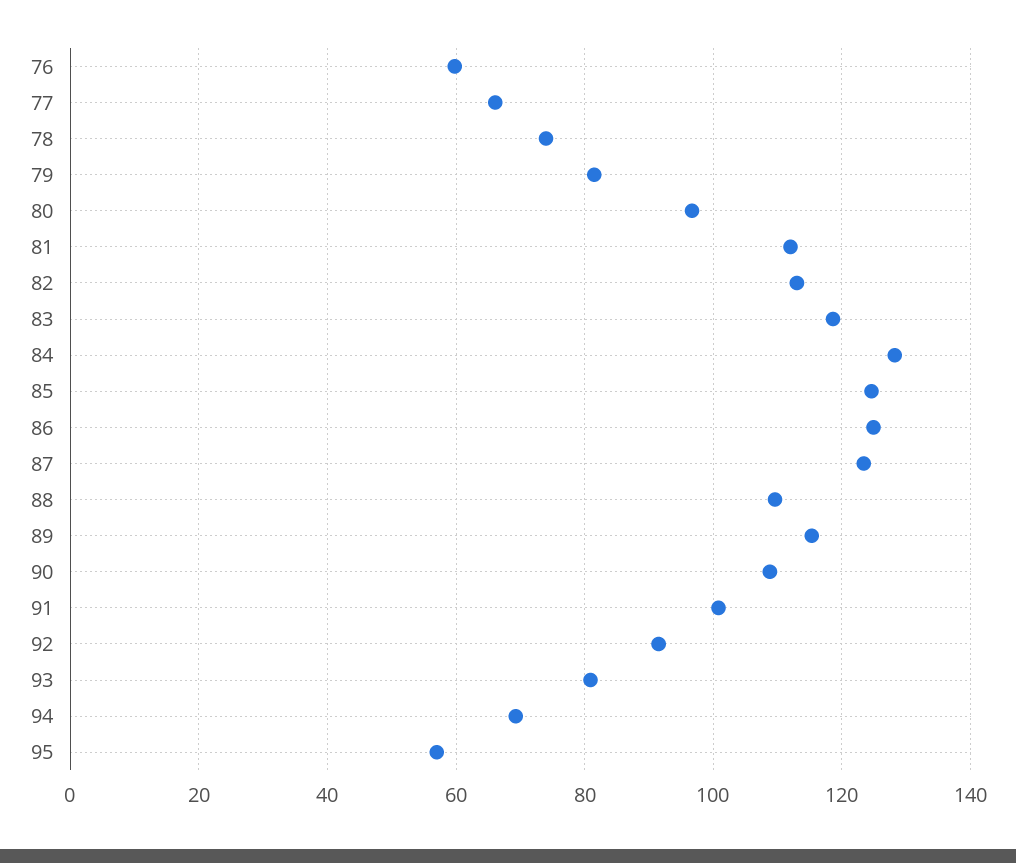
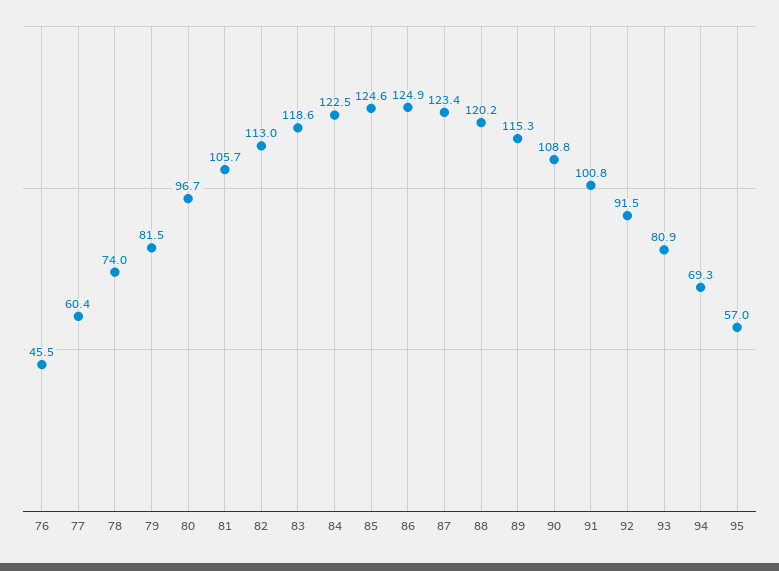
76: 60 -> 45.5
77: 66 -> 60.4
81: 112 -> 105.7
84: 128 -> 122.5
88: 110 -> 120.2

